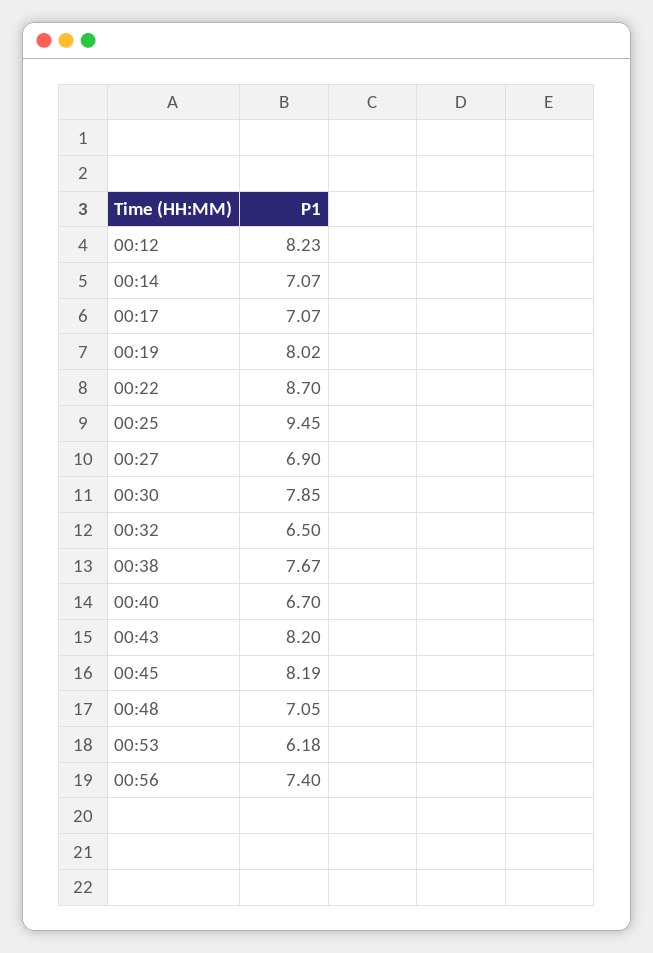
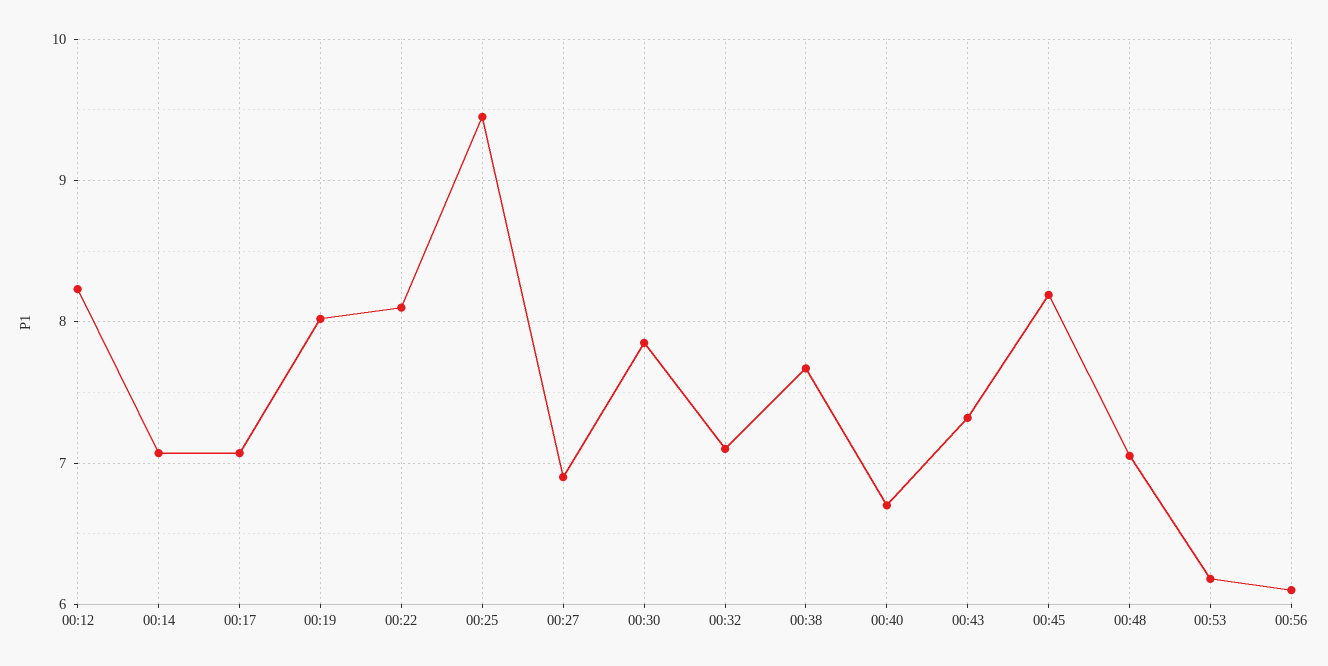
00:22: 8.7 -> 8.1
00:32: 6.5 -> 7.1
00:43: 8.2 -> 7.3
00:56: 7.4 -> 6.1

